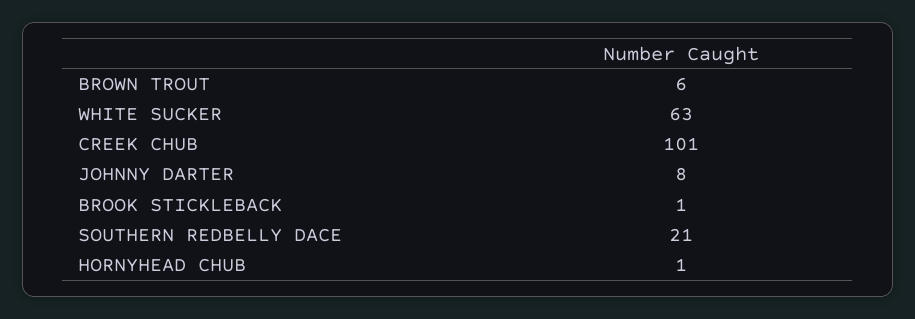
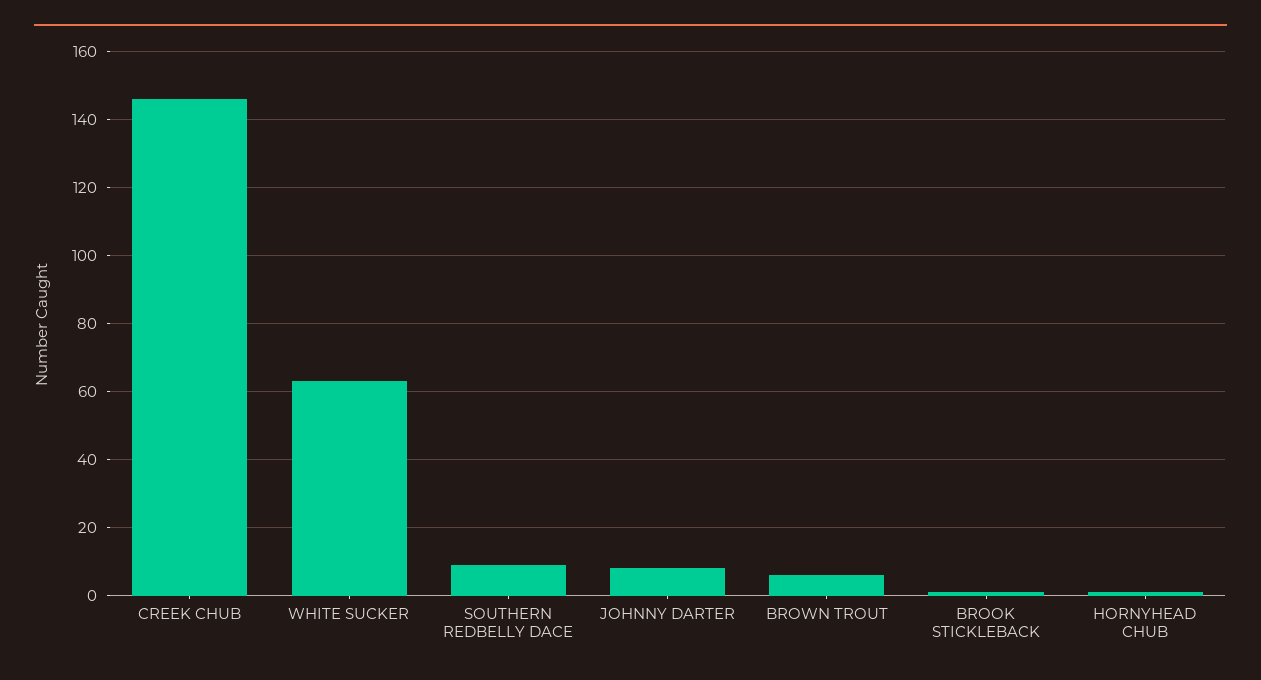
CREEK CHUB: 101 -> 145
SOUTHERN REDBELLY DACE: 21 -> 10

